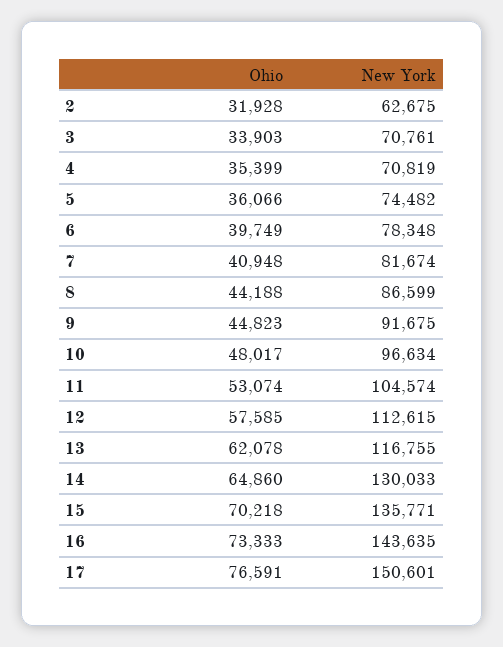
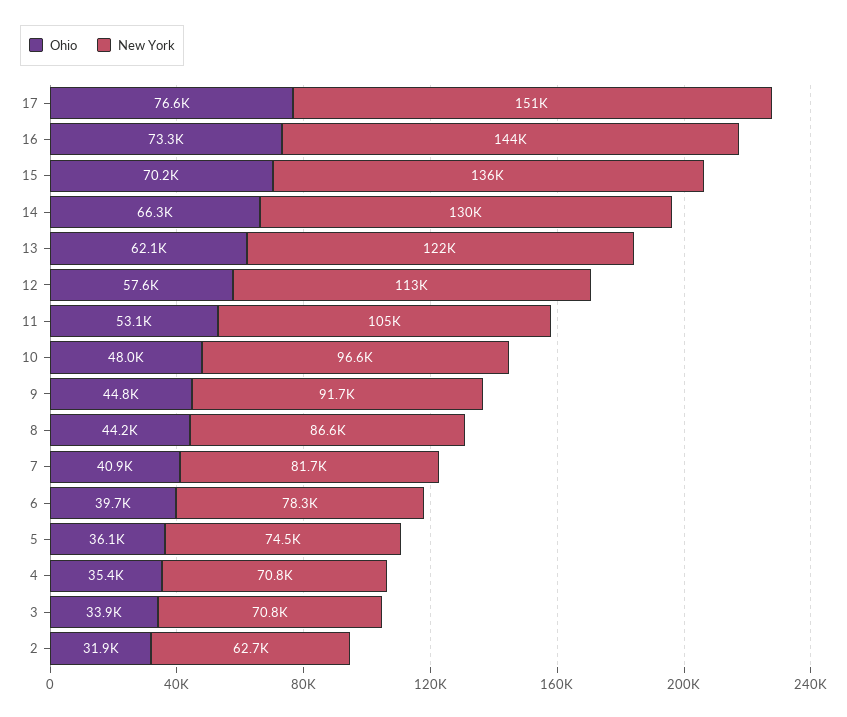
New York, 13: 116755 -> 122000
Ohio, 14: 64860 -> 66300

